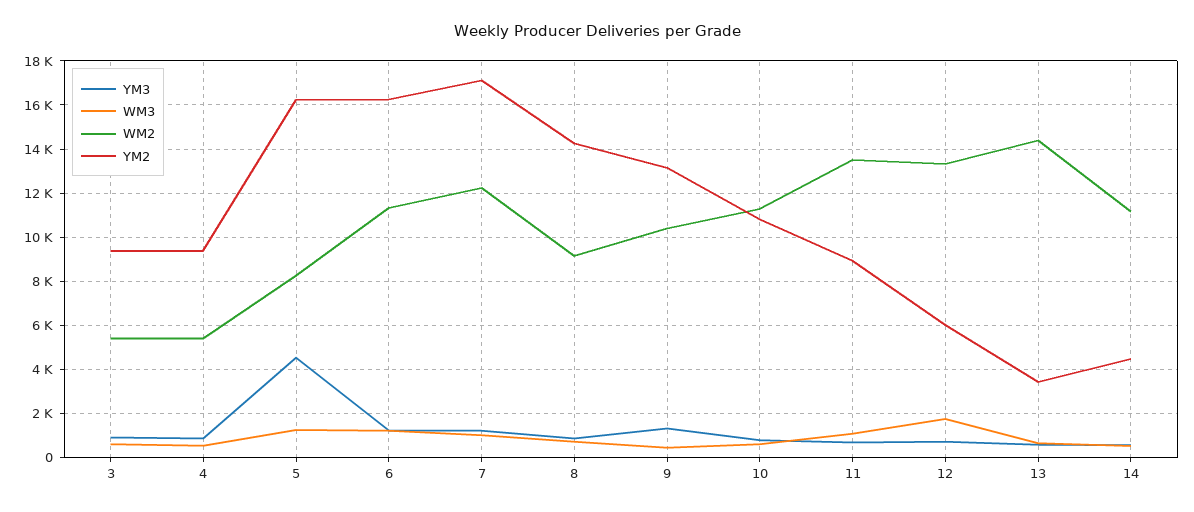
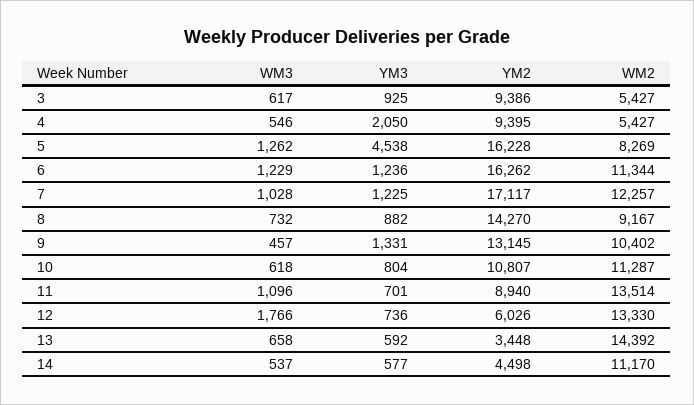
YM3, 4: 1000 -> 2050

